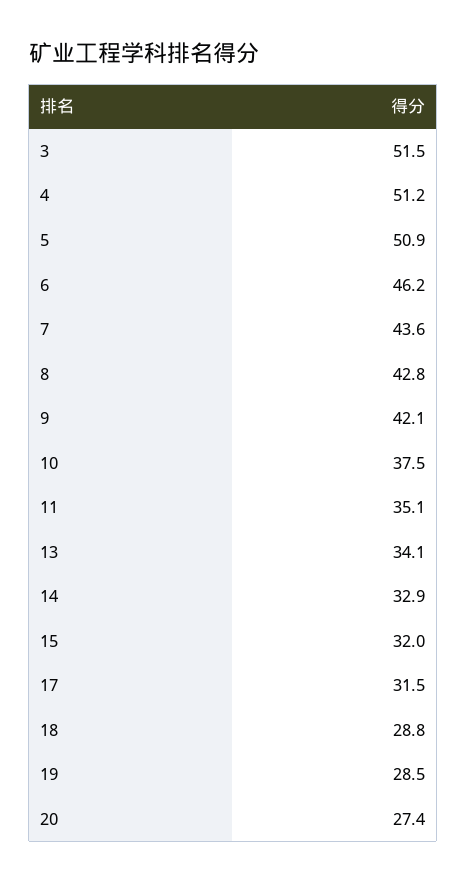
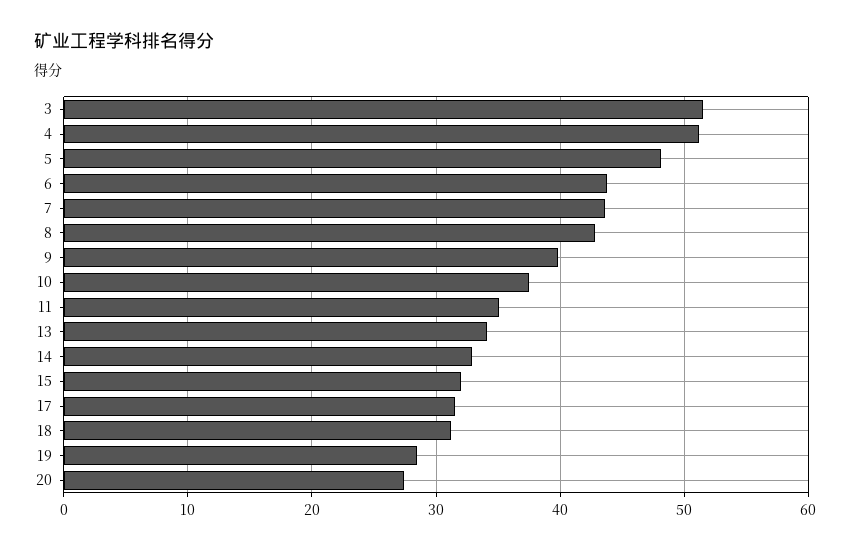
5: 50.9 -> 48
6: 46.2 -> 44
9: 42.1 -> 40
18: 28.8 -> 31

